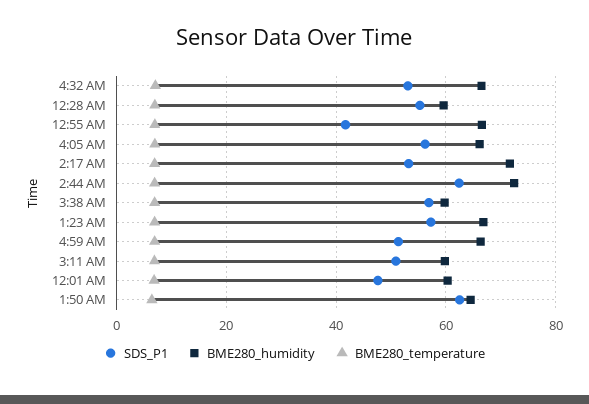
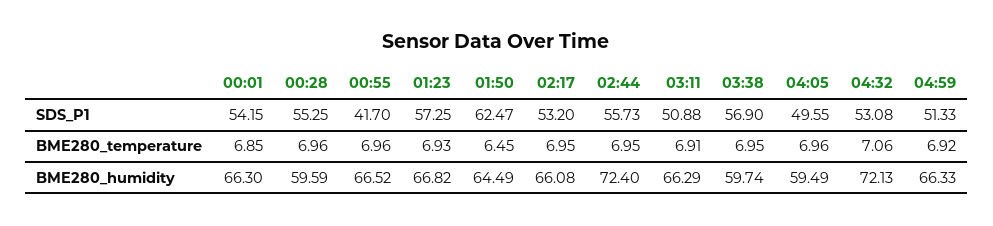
BME280_humidity, 4:32 AM: 66 -> 72.13
SDS_P1, 4:05 AM: 56 -> 49.55
BME280_humidity, 4:05 AM: 66 -> 59.49
BME280_humidity, 2:17 AM: 72 -> 66.08
SDS_P1, 2:44 AM: 62 -> 55.73
BME280_humidity, 3:11 AM: 60 -> 66.29
SDS_P1, 12:01 AM: 48 -> 54.15
BME280_humidity, 12:01 AM: 60 -> 66.3

